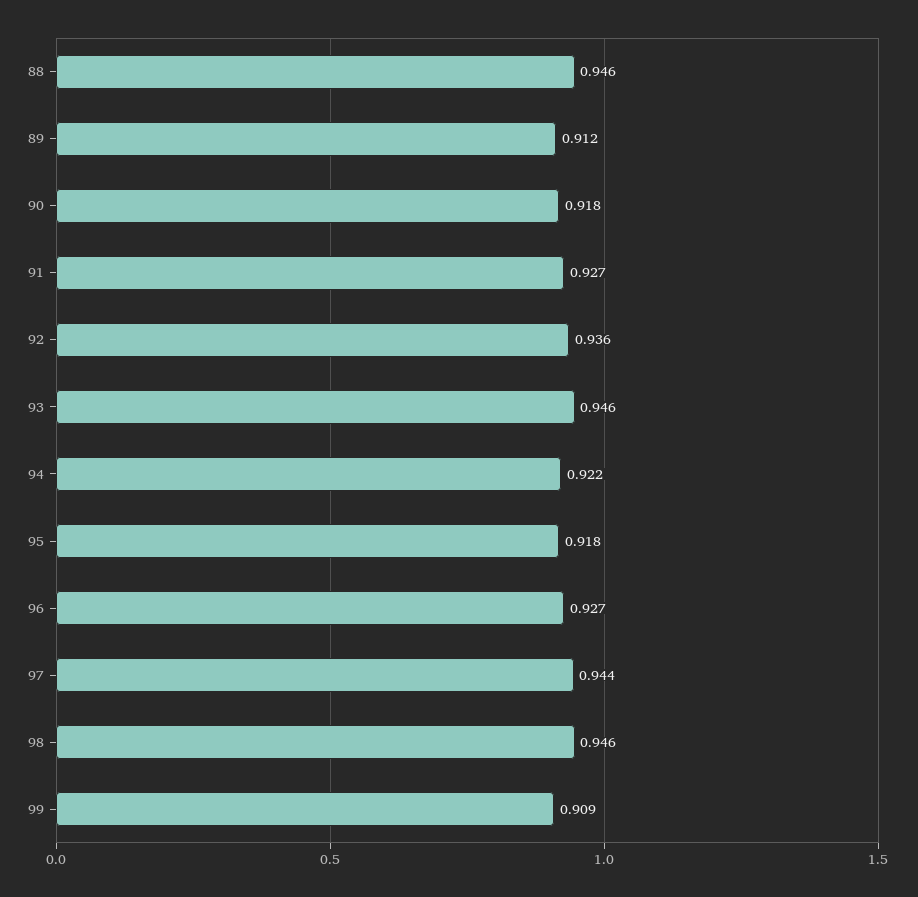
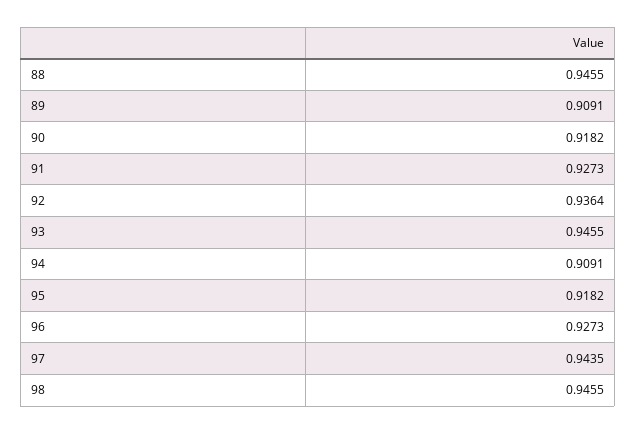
89: 0.912 -> 0.9091
94: 0.922 -> 0.9091
99: 0.909 -> none

